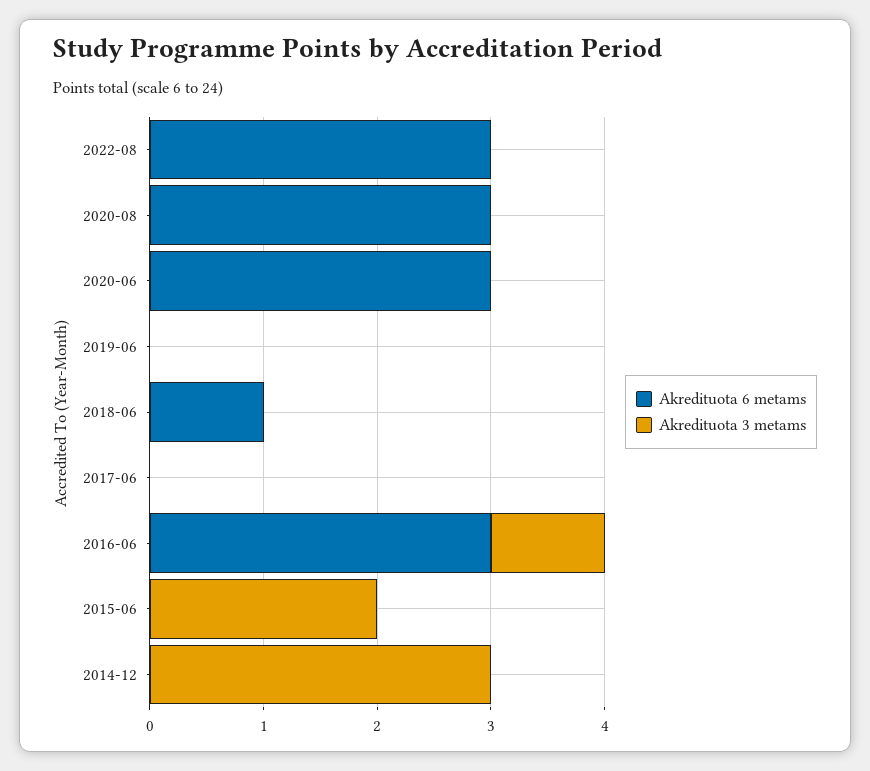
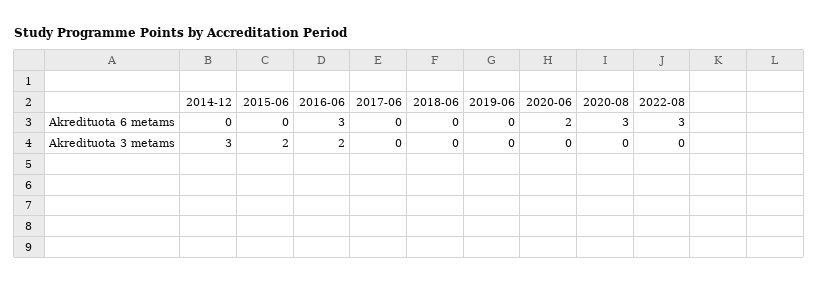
Akredituota 6 metams, 2020-06: 3 -> 2
Akredituota 6 metams, 2018-06: 1 -> 0
Akredituota 3 metams, 2016-06: 1 -> 2

